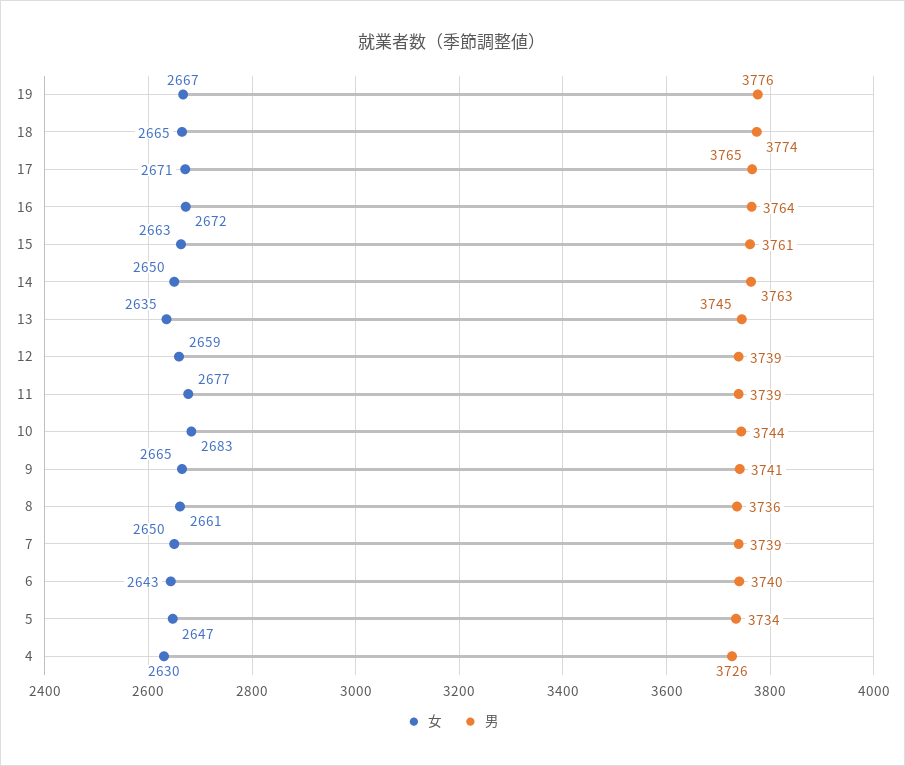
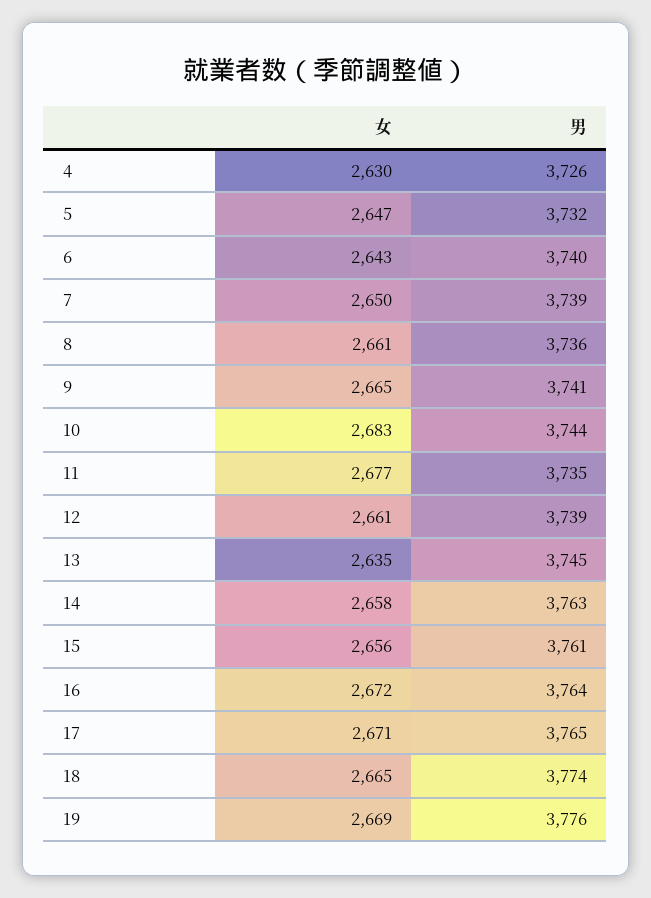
女, 19: 2667 -> 2669
女, 15: 2663 -> 2656
女, 14: 2650 -> 2658
女, 12: 2659 -> 2661
男, 11: 3739 -> 3735
男, 5: 3734 -> 3732

